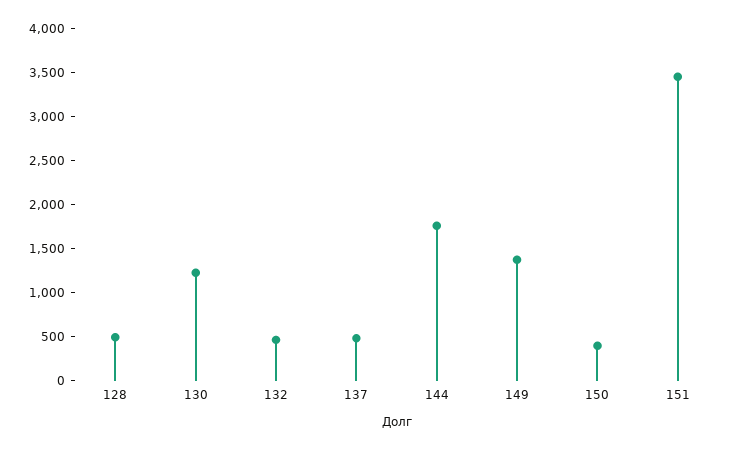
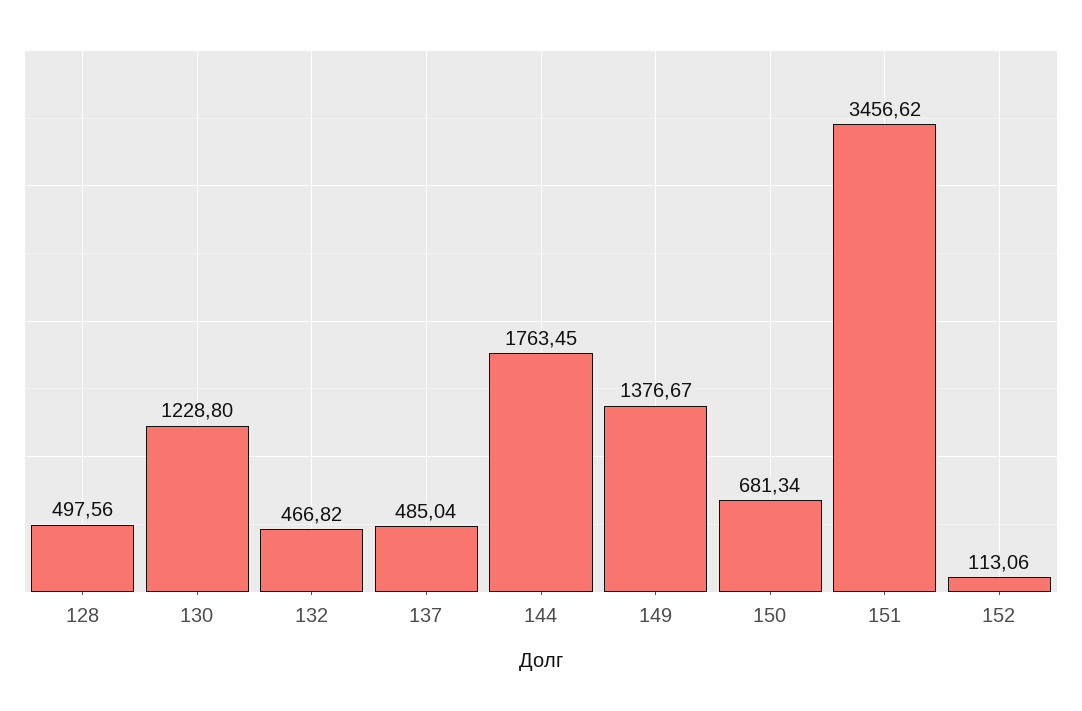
150: 400 -> 681.34
152: none -> 113.06

